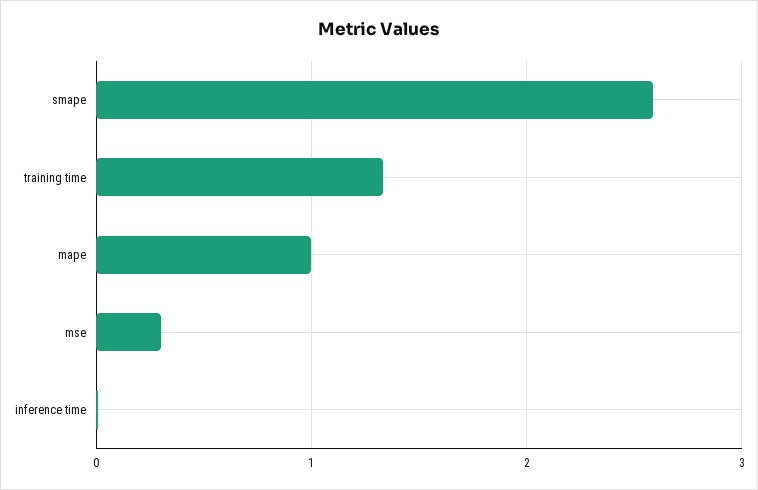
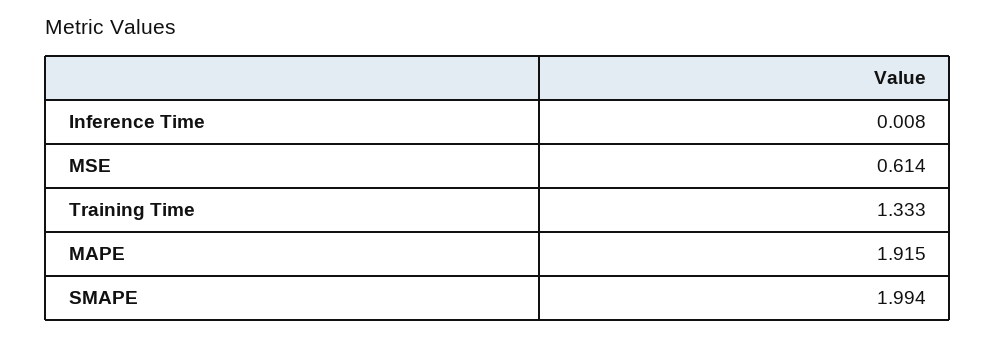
smape: 2.6 -> 1.994
mape: 1 -> 1.915
mse: 0.3 -> 0.614

